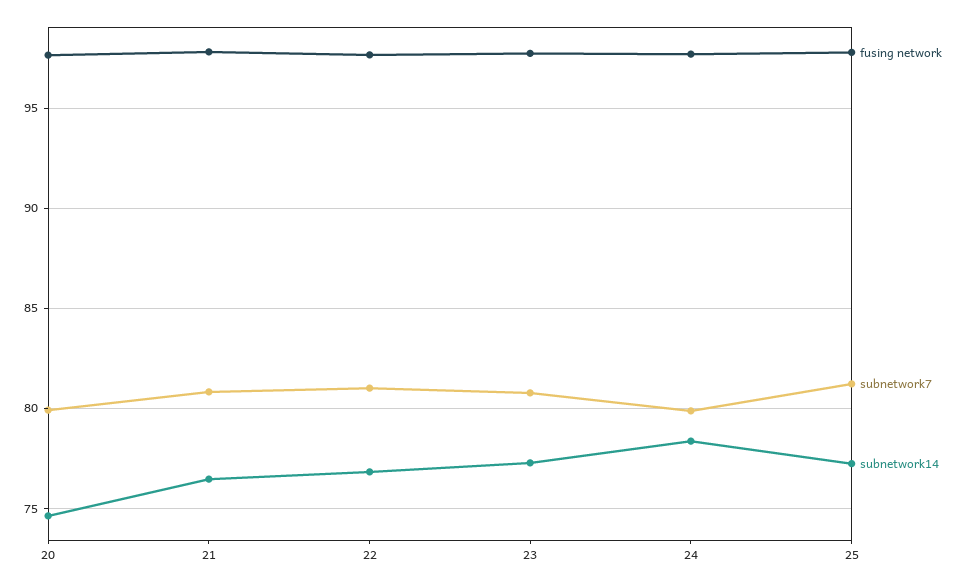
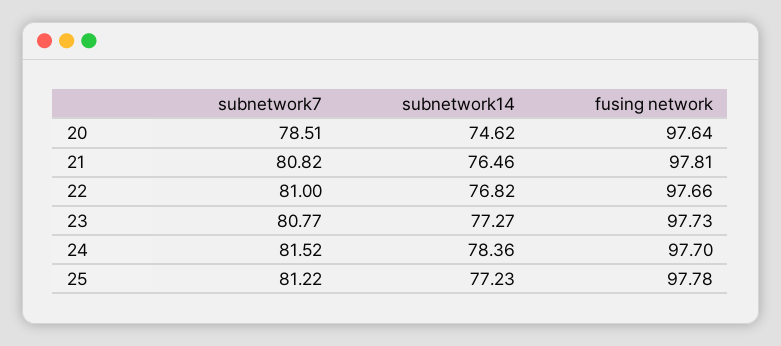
subnetwork7, 20: 80 -> 78.51
subnetwork7, 24: 80 -> 81.52

